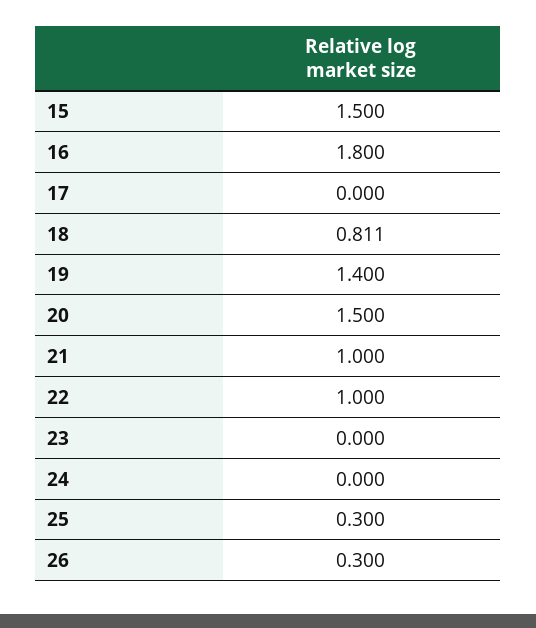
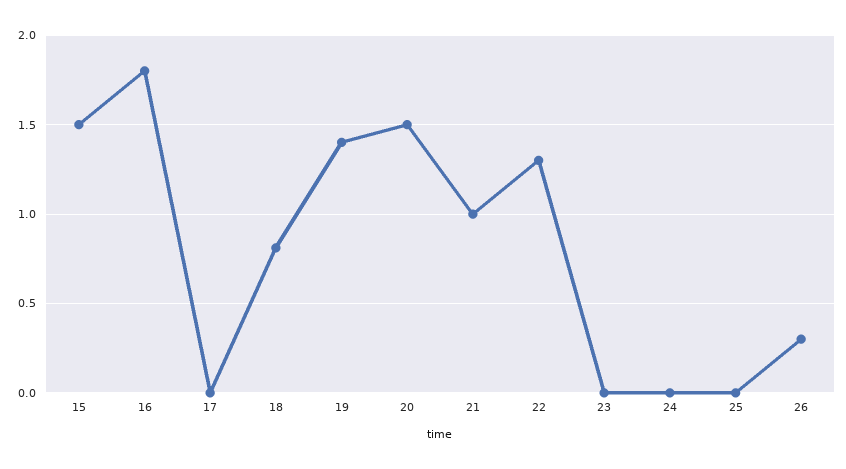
22: 1 -> 1.3
25: 0.3 -> 0

